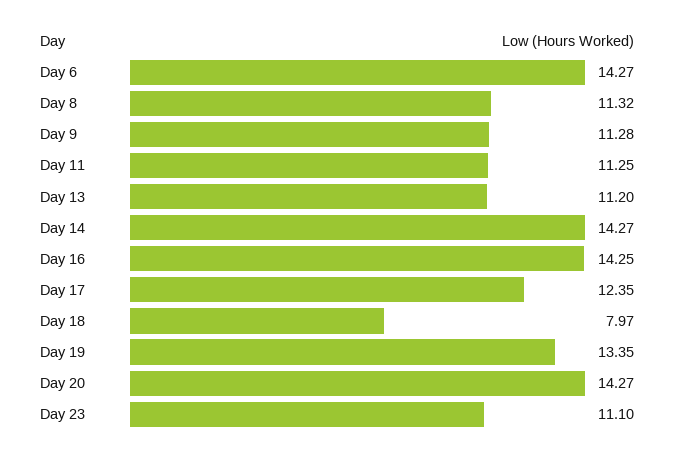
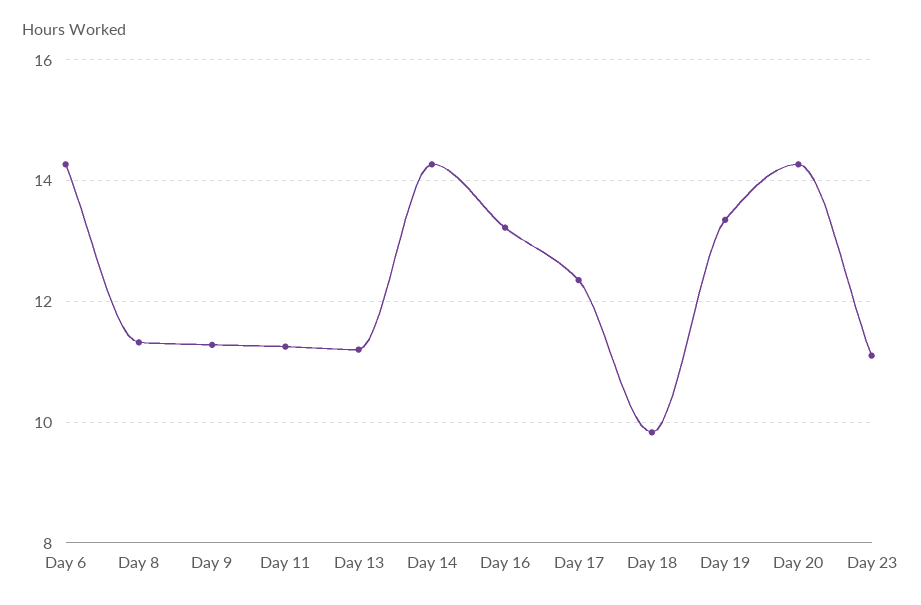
Day 16: 14.25 -> 13.2
Day 18: 7.97 -> 9.8

